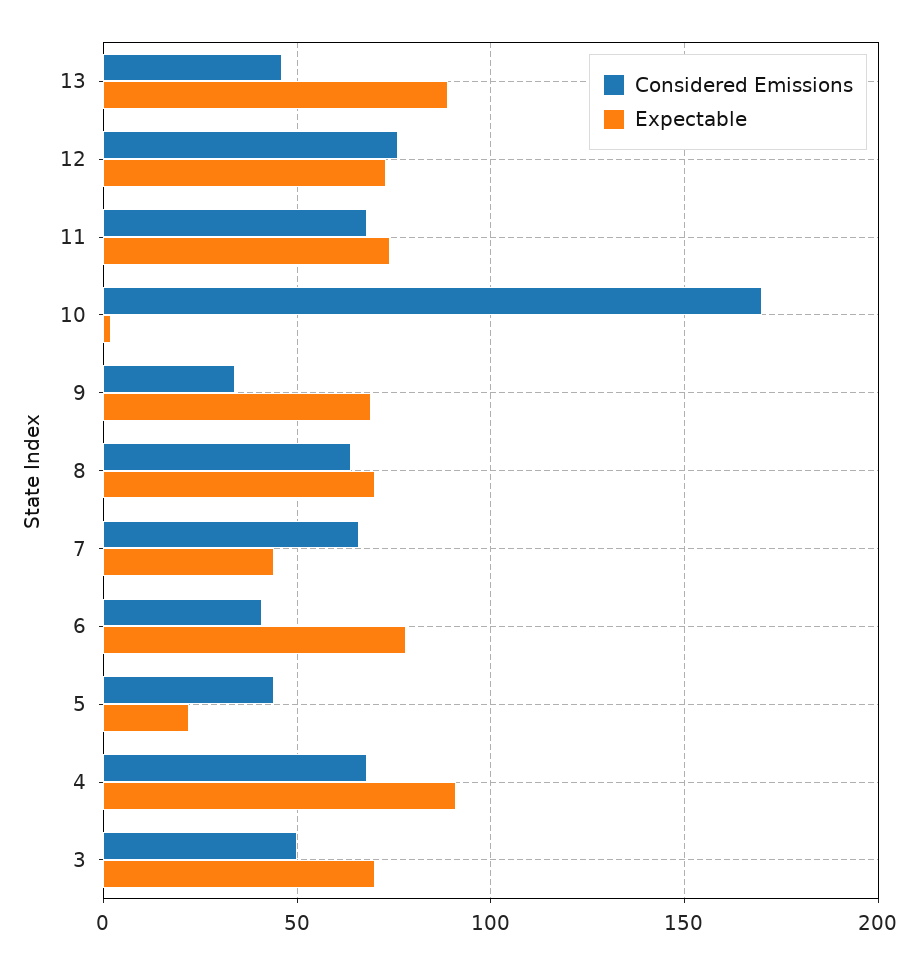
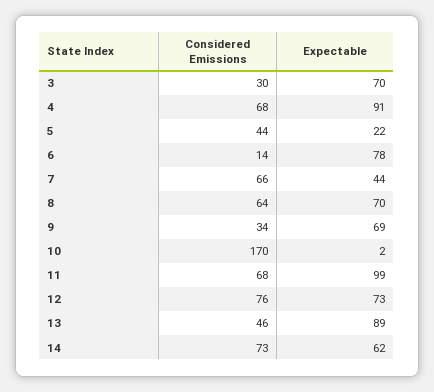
Expectable, 11: 75 -> 99
Considered Emissions, 6: 40 -> 14
Considered Emissions, 3: 50 -> 30
Considered Emissions, 14: none -> 73
Expectable, 14: none -> 62

